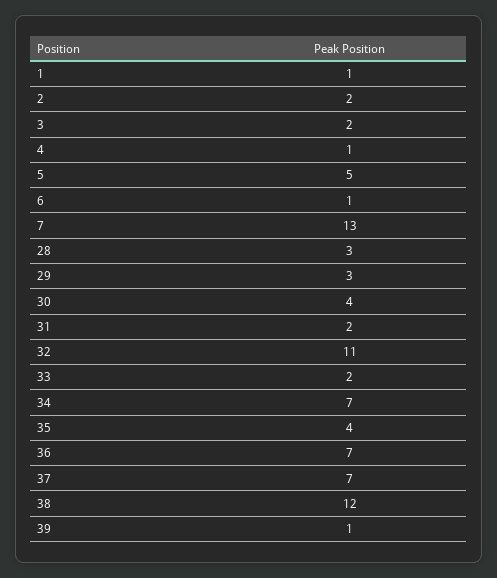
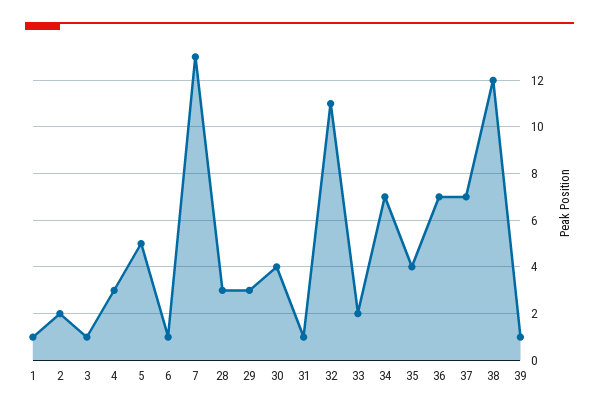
3: 2 -> 1
4: 1 -> 3
31: 2 -> 1

